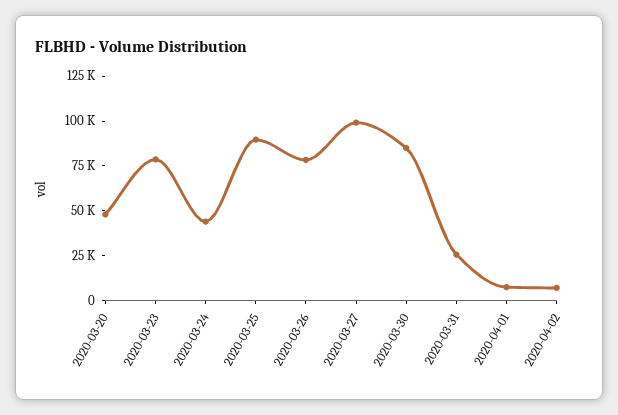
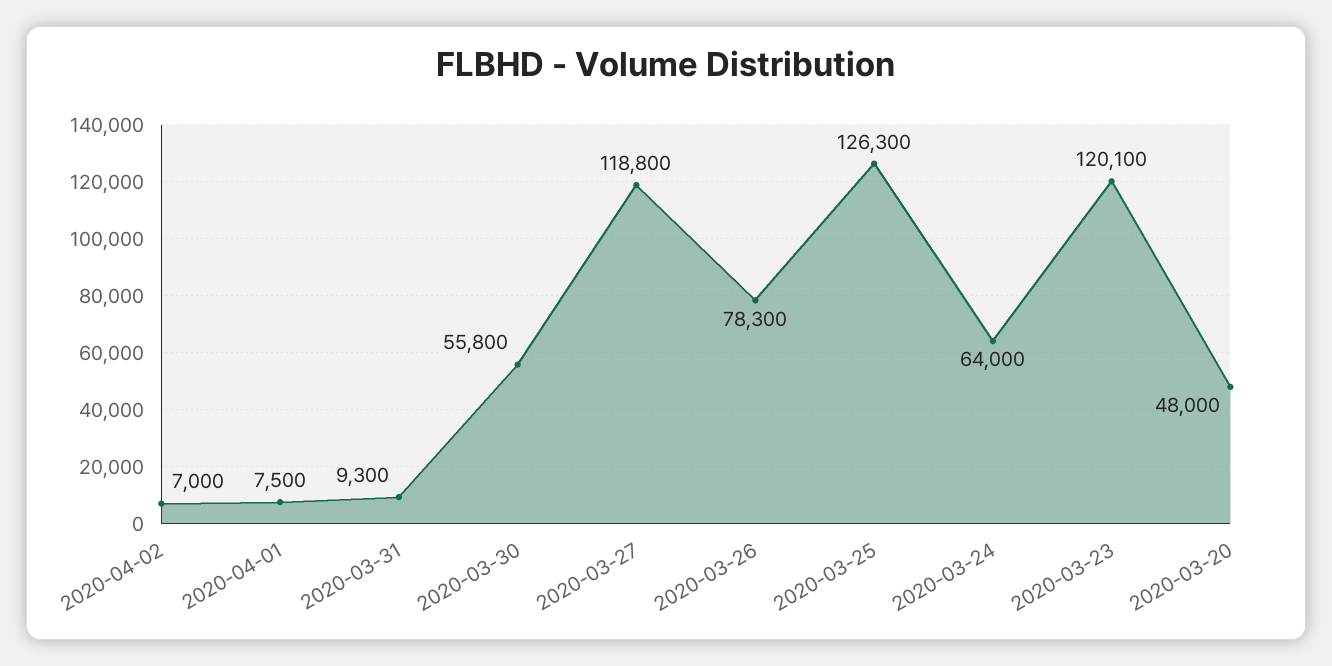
2020-03-23: 80000 -> 120100
2020-03-24: 45000 -> 64000
2020-03-25: 90000 -> 126300
2020-03-27: 100000 -> 118800
2020-03-30: 85000 -> 55800
2020-03-31: 25000 -> 9300

